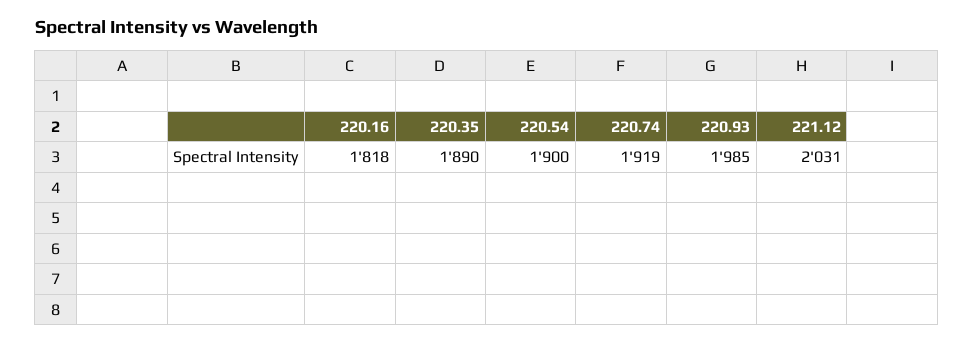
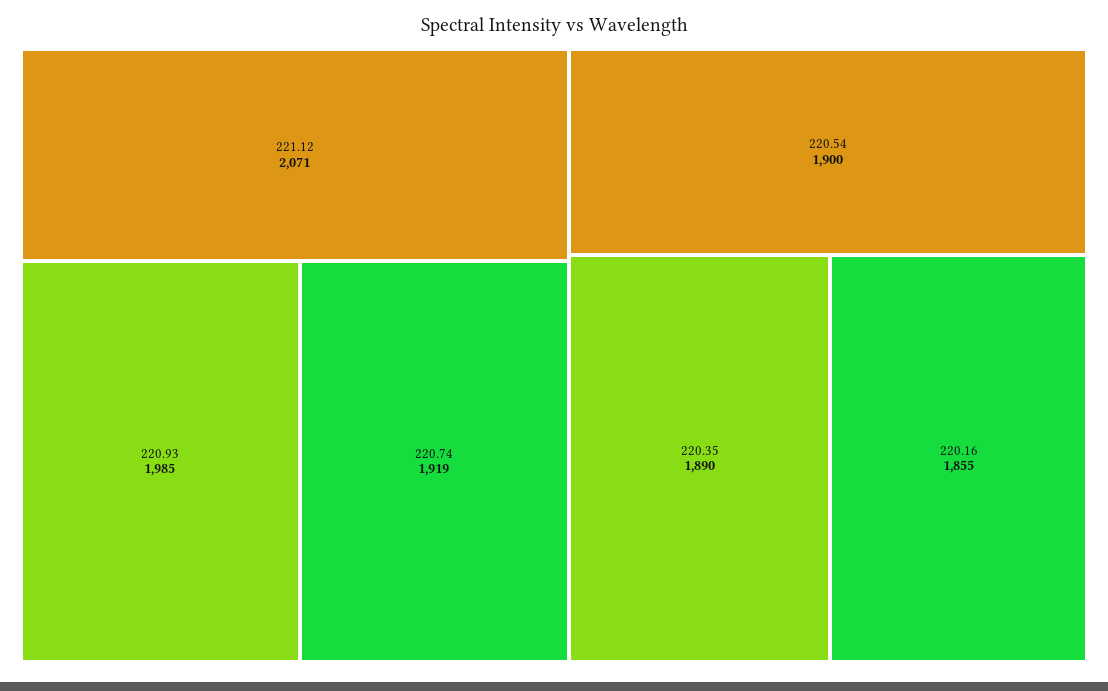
220.16: 1818 -> 1855
221.12: 2031 -> 2071

